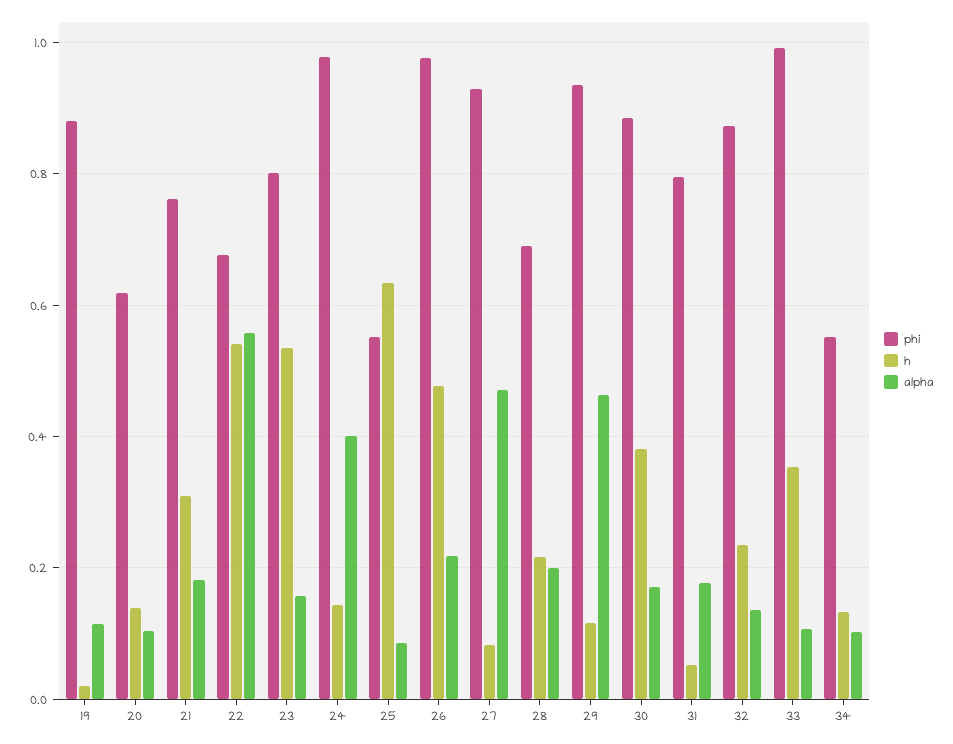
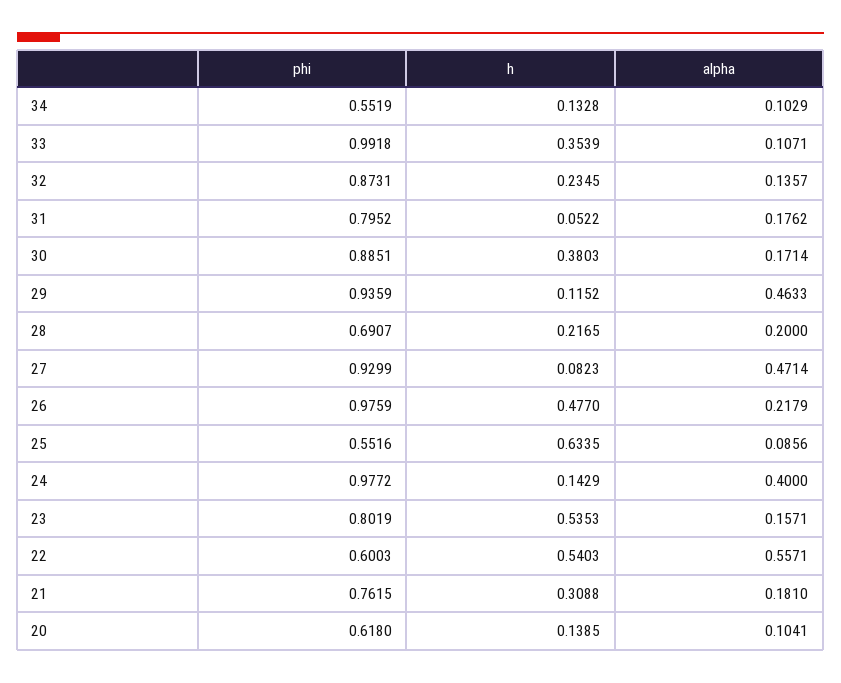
phi, 19: 0.88 -> none
h, 19: 0.02 -> none
alpha, 19: 0.12 -> none
phi, 22: 0.68 -> 0.6003

